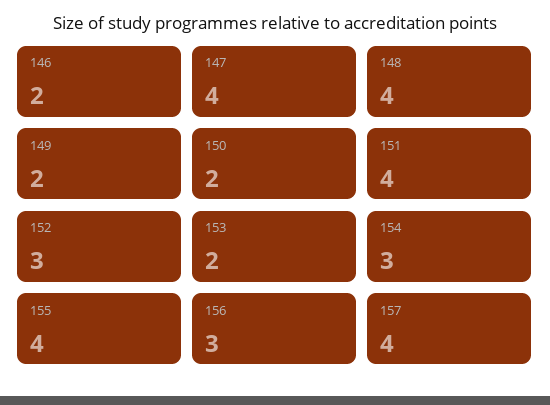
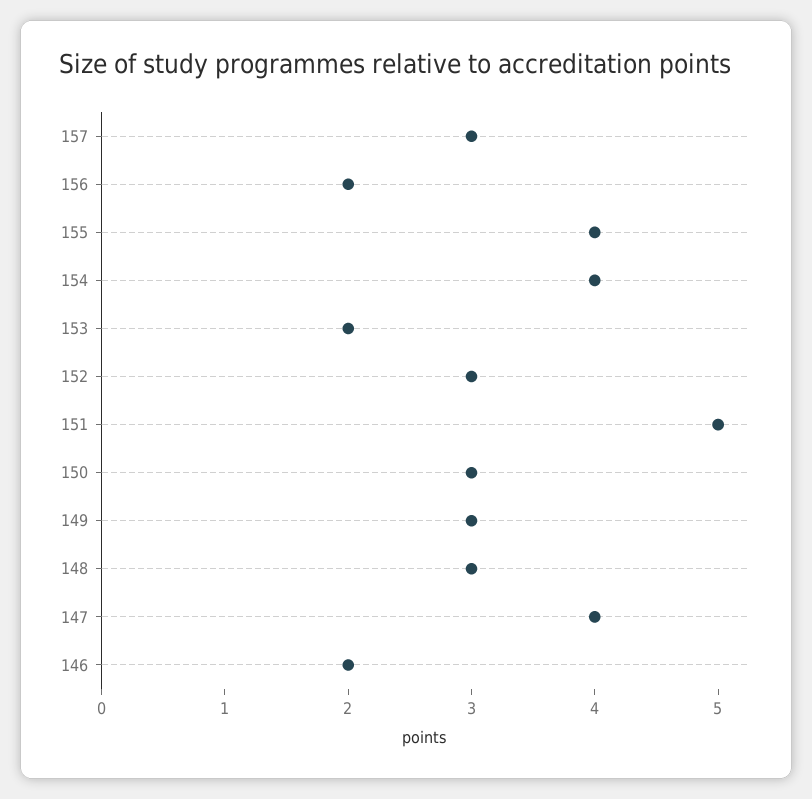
148: 4 -> 3
149: 2 -> 3
150: 2 -> 3
151: 4 -> 5
154: 3 -> 4
156: 3 -> 2
157: 4 -> 3

